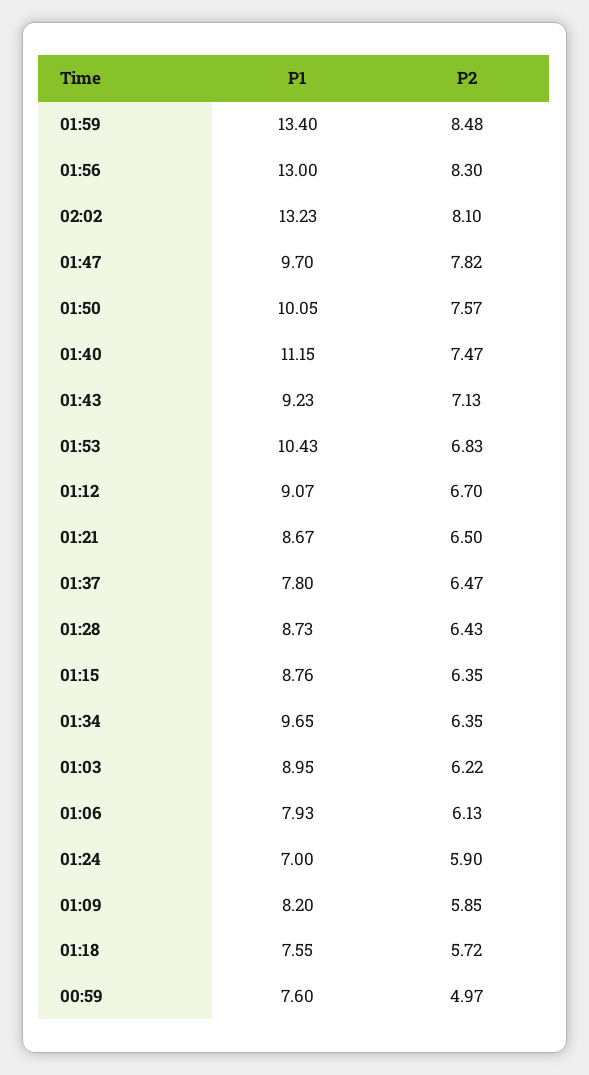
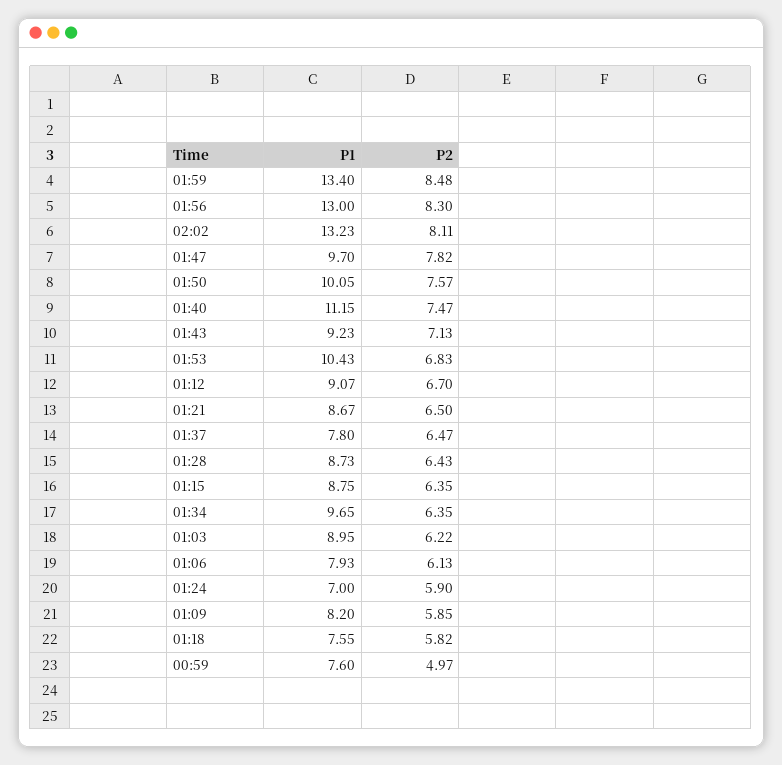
P2, 02:02: 8.1 -> 8.11
P1, 01:15: 8.76 -> 8.75
P2, 01:18: 5.72 -> 5.82

